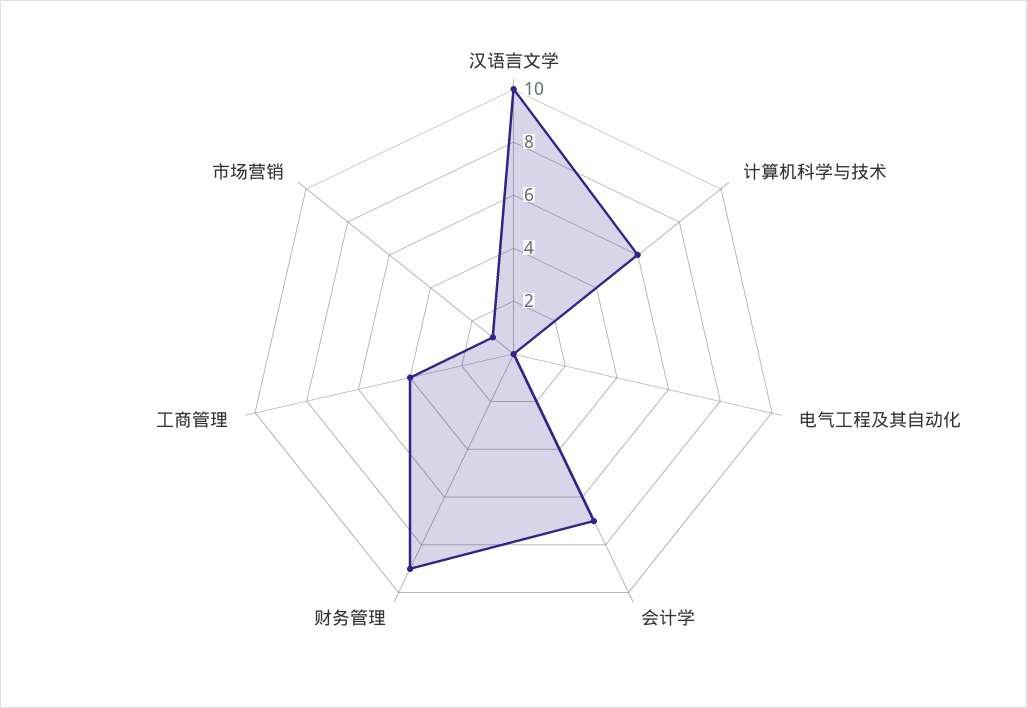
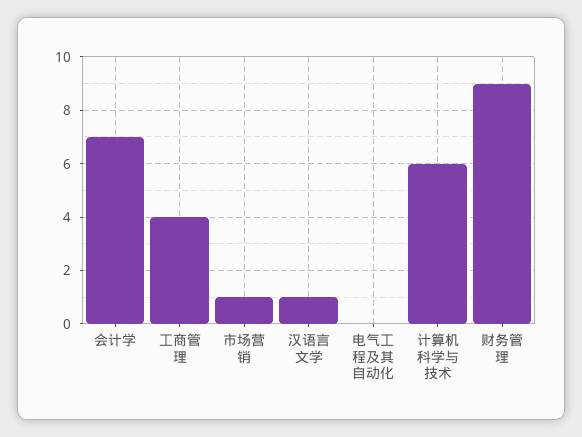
汉语言文学: 10 -> 1

